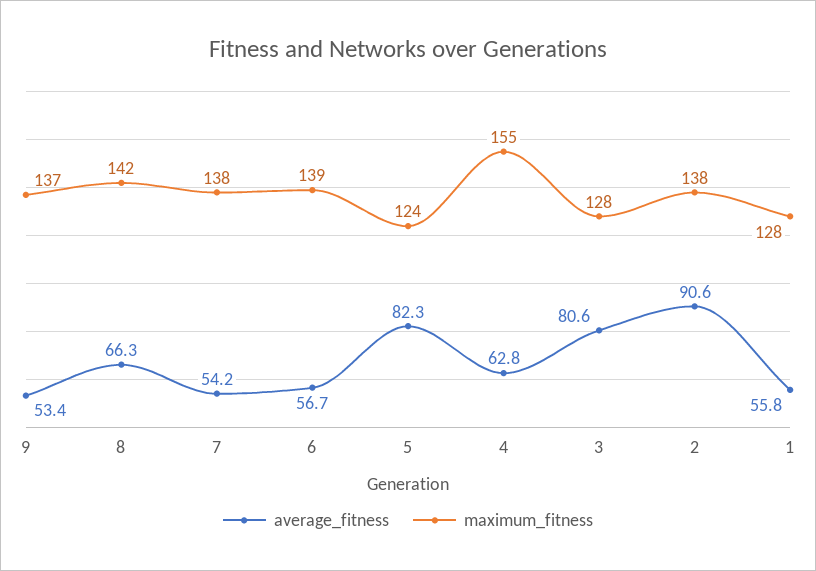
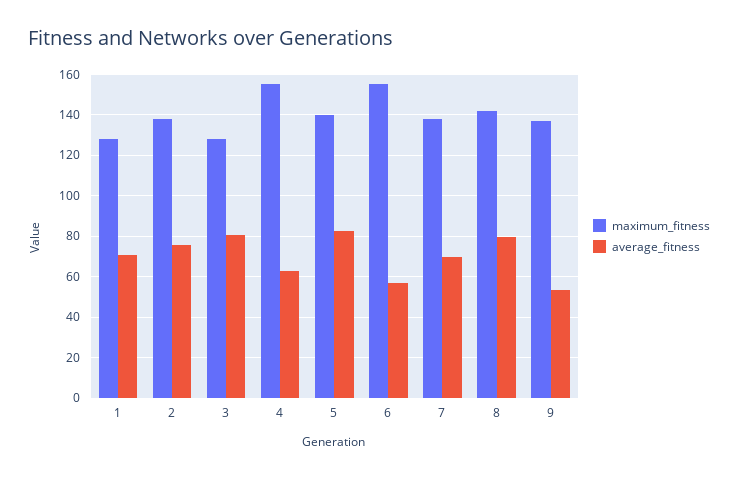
average_fitness, 8: 66.3 -> 80
average_fitness, 7: 54.2 -> 70
maximum_fitness, 6: 139 -> 155
maximum_fitness, 5: 124 -> 140
average_fitness, 2: 90.6 -> 75
average_fitness, 1: 55.8 -> 70

